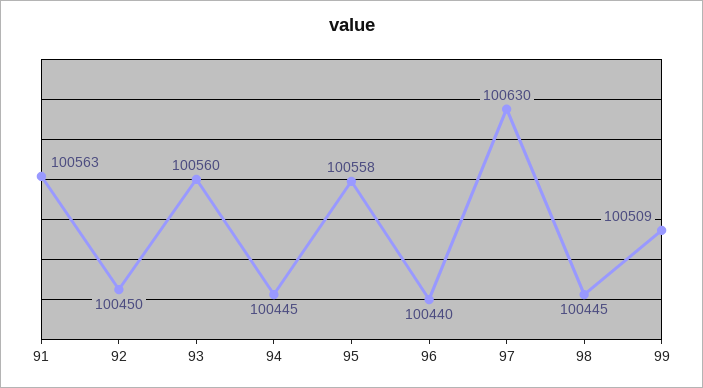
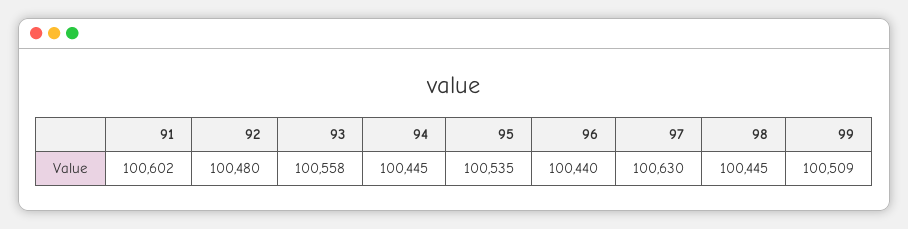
91: 100563 -> 100602
92: 100450 -> 100480
93: 100560 -> 100558
95: 100558 -> 100535

